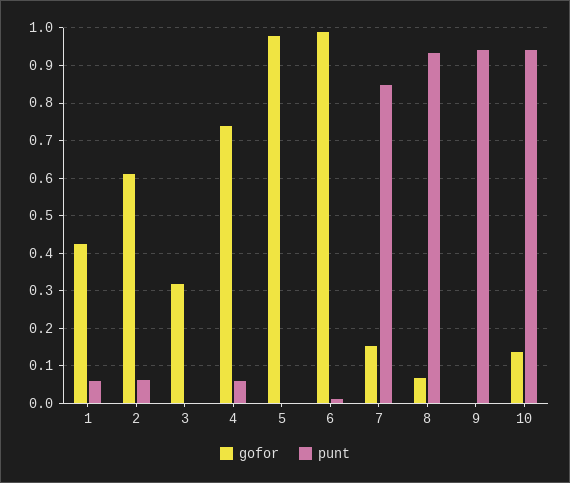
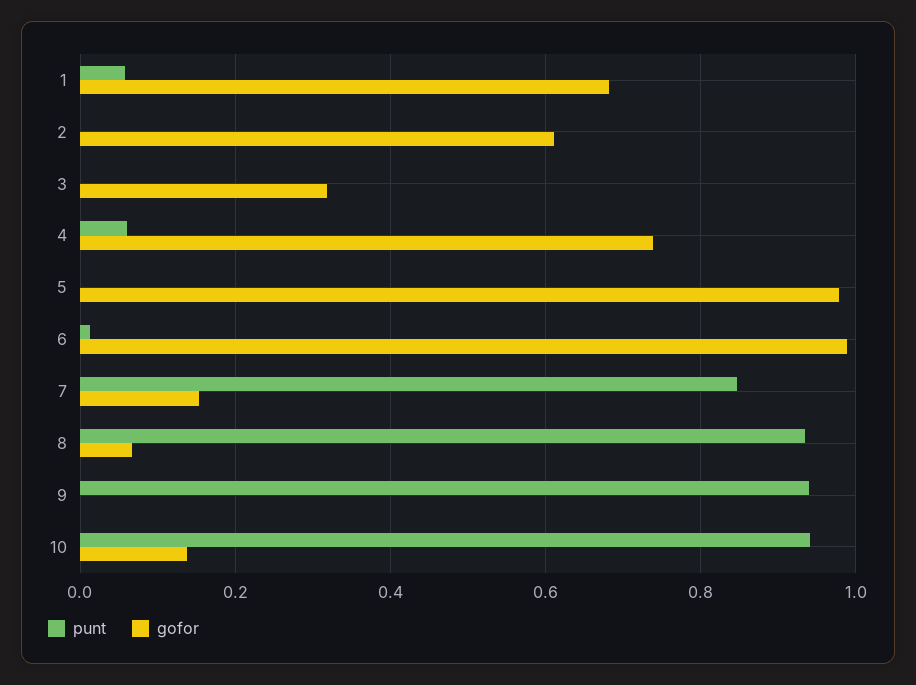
gofor, 1: 0.42 -> 0.68
punt, 2: 0.06 -> 0

